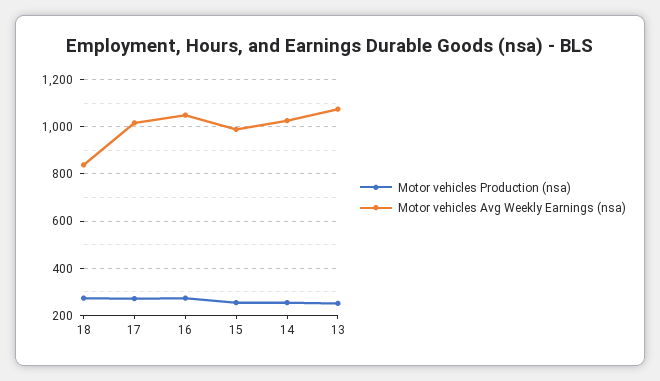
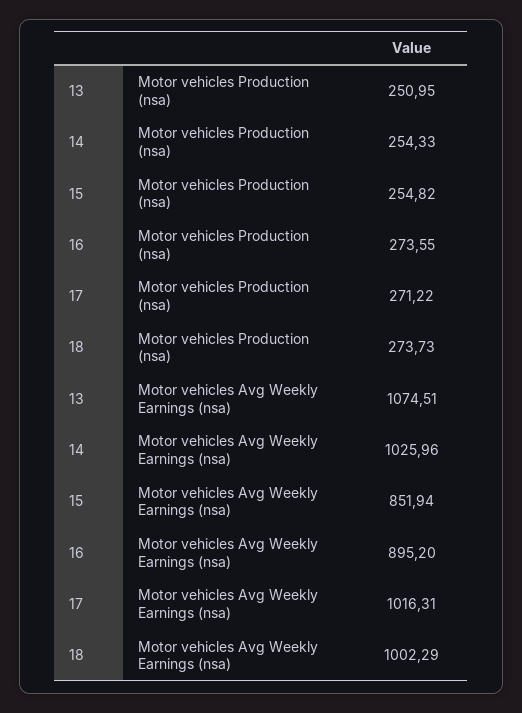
Motor vehicles Avg Weekly Earnings (nsa), 18: 850 -> 1002.29
Motor vehicles Avg Weekly Earnings (nsa), 16: 1050 -> 895.2
Motor vehicles Avg Weekly Earnings (nsa), 15: 1000 -> 851.94

